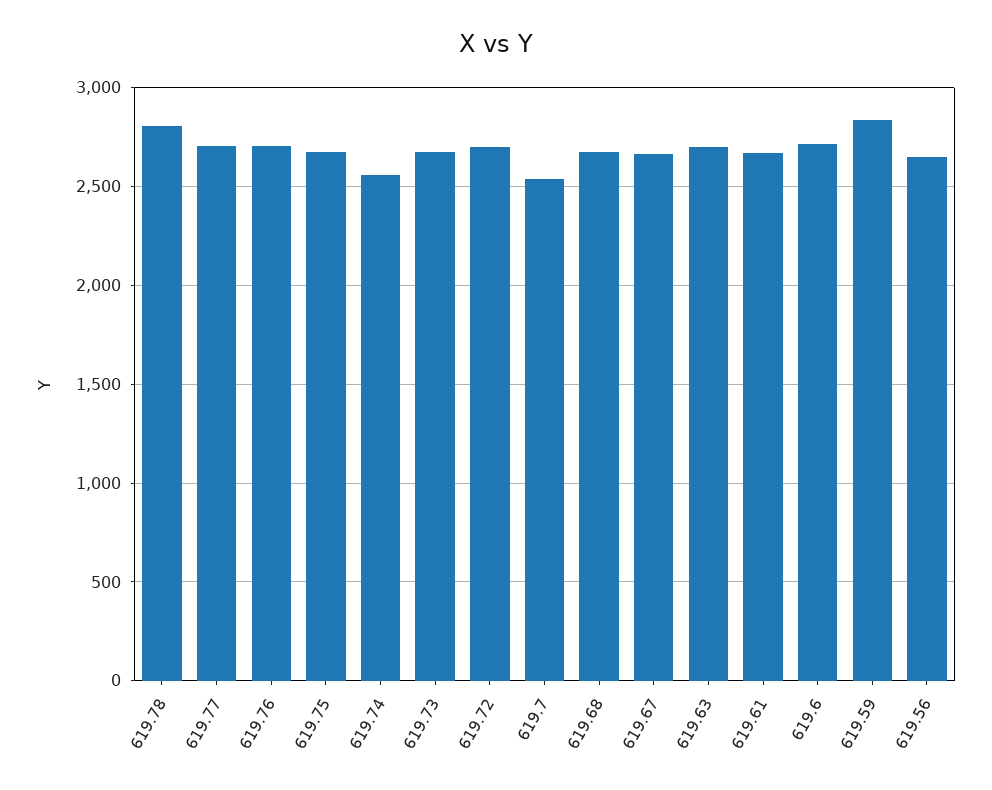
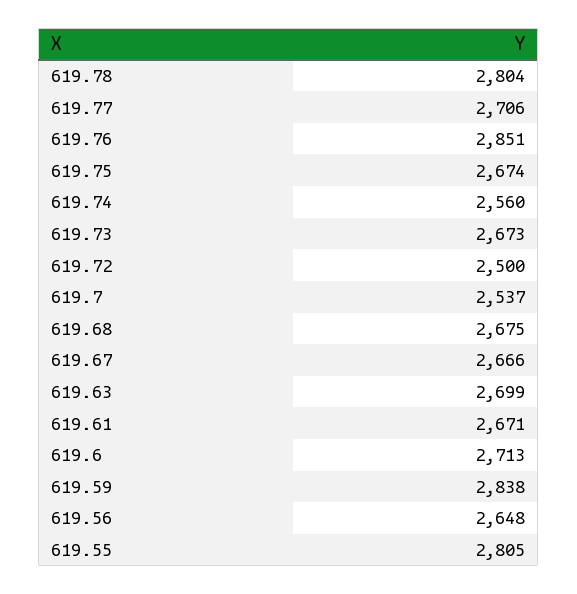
619.76: 2700 -> 2851
619.72: 2700 -> 2500
619.55: none -> 2805

